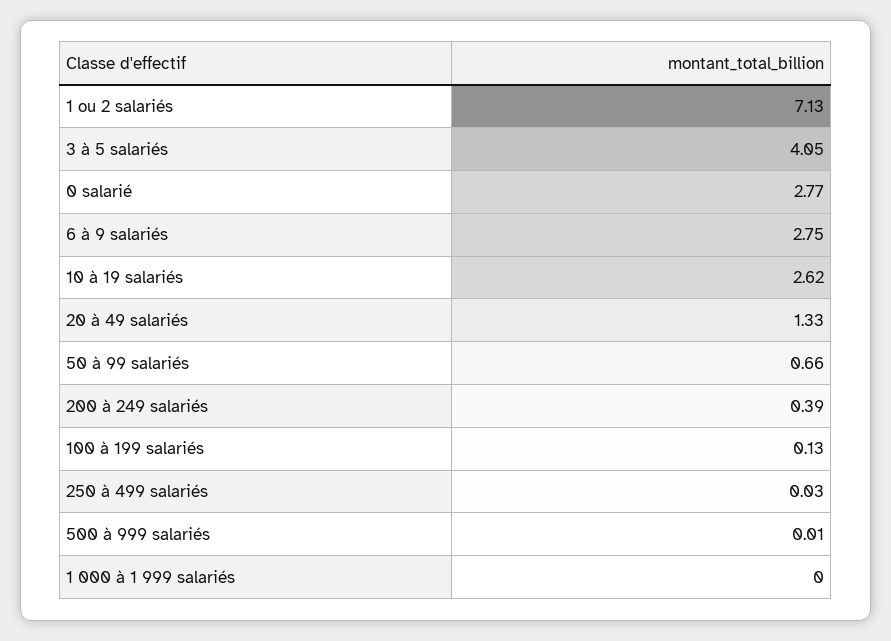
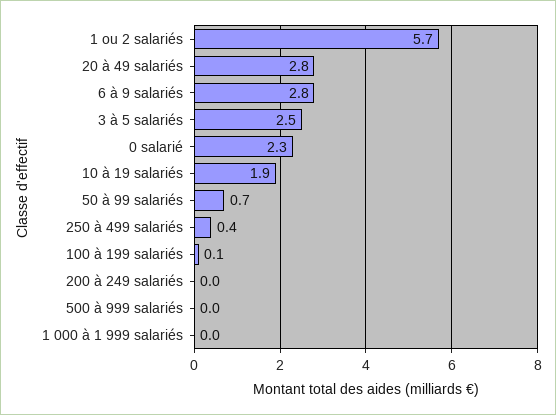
1 ou 2 salariés: 7.13 -> 5.7
3 à 5 salariés: 4.05 -> 2.5
0 salarié: 2.77 -> 2.3
10 à 19 salariés: 2.62 -> 1.9
20 à 49 salariés: 1.33 -> 2.8
200 à 249 salariés: 0.39 -> 0
250 à 499 salariés: 0.03 -> 0.4

